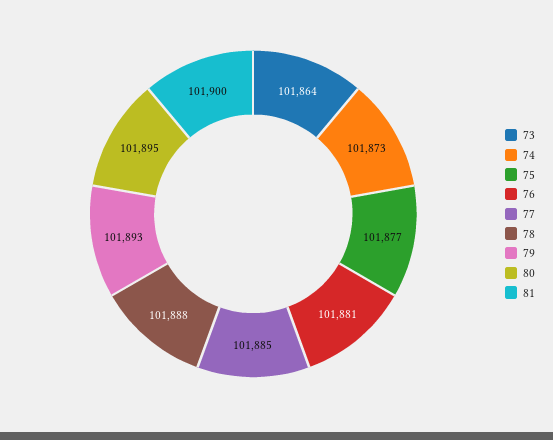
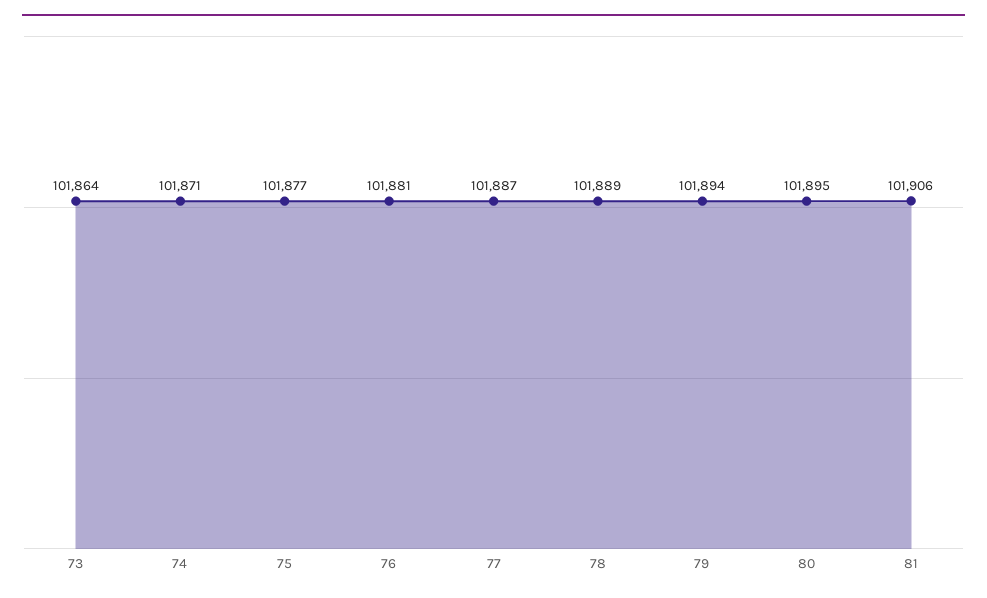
74: 101873 -> 101871
77: 101885 -> 101887
78: 101888 -> 101889
79: 101893 -> 101894
81: 101900 -> 101906

